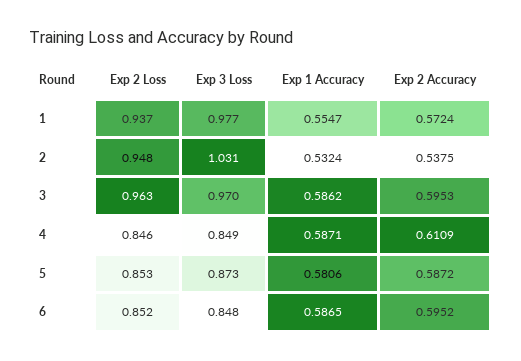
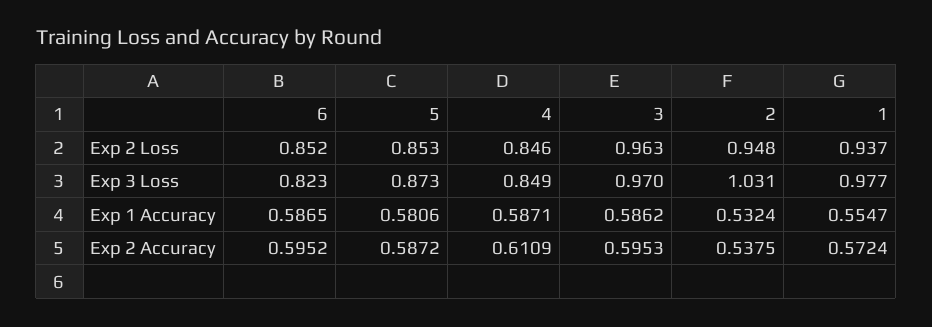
Exp 3 Loss, 6: 0.848 -> 0.823

